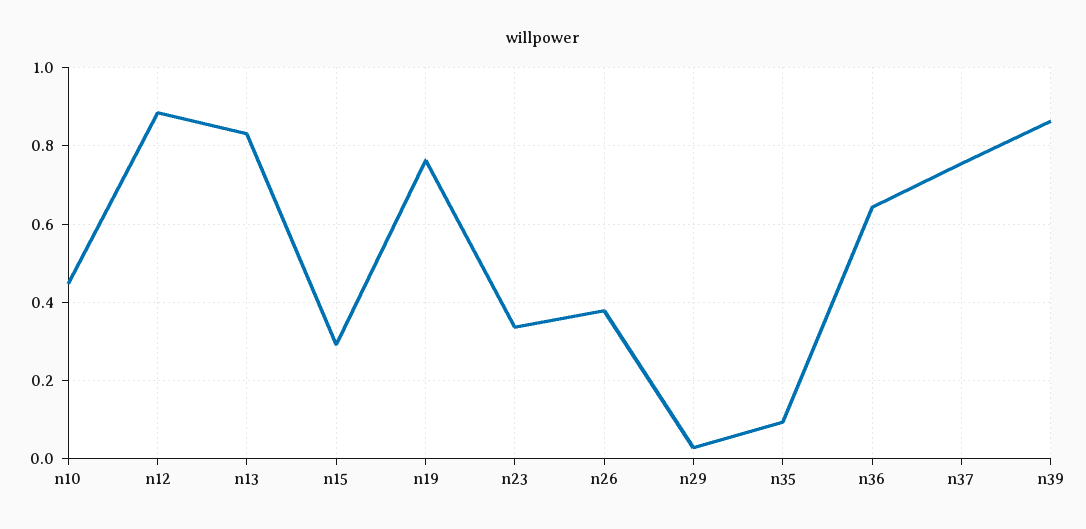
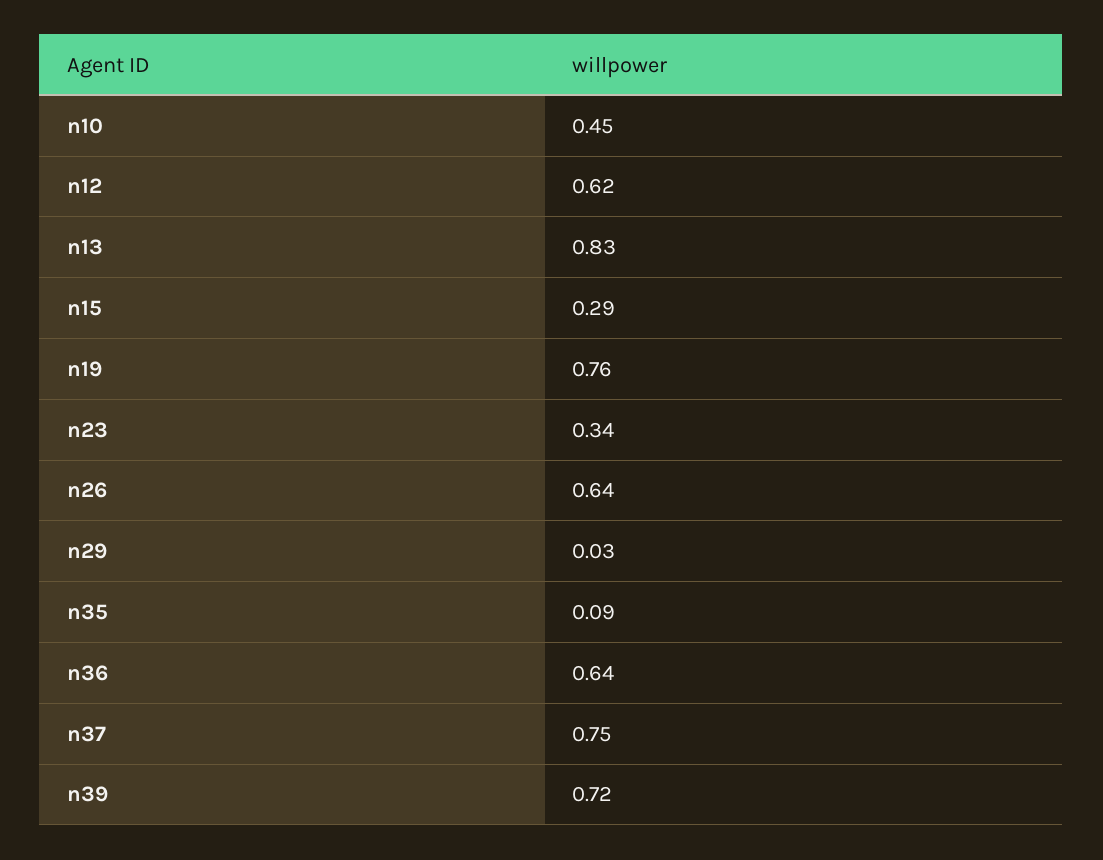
n12: 0.88 -> 0.62
n26: 0.38 -> 0.64
n39: 0.86 -> 0.72

